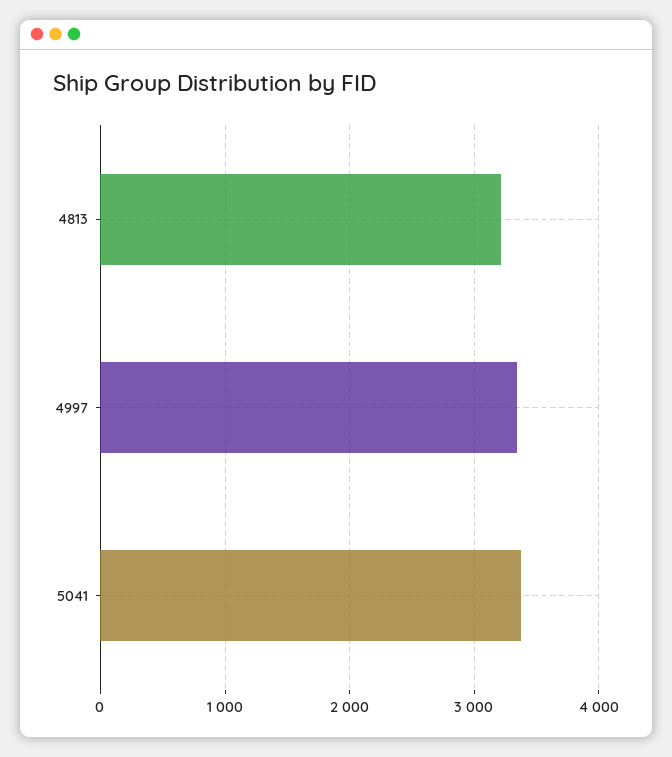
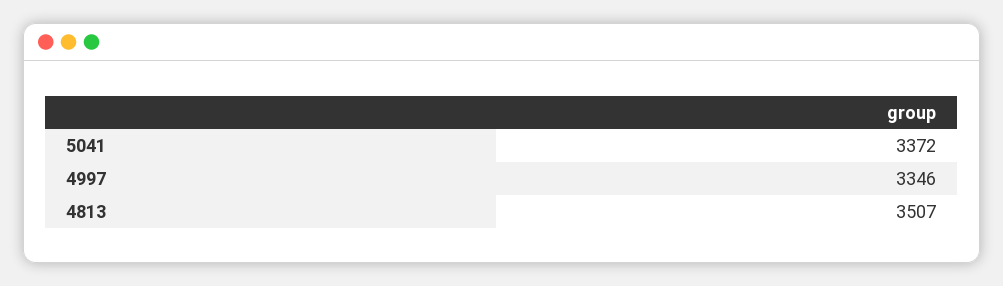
4813: 3200 -> 3507

